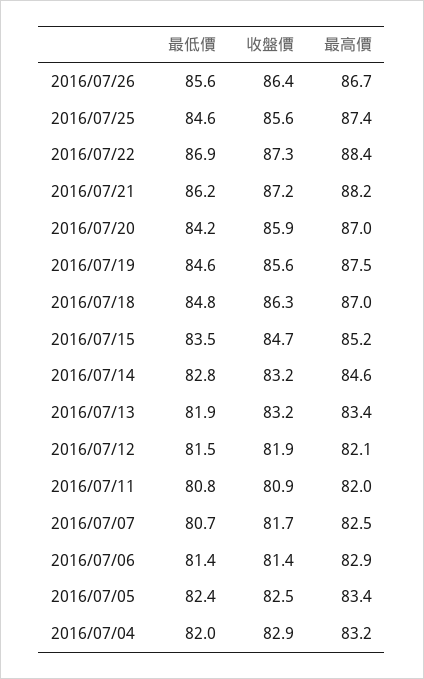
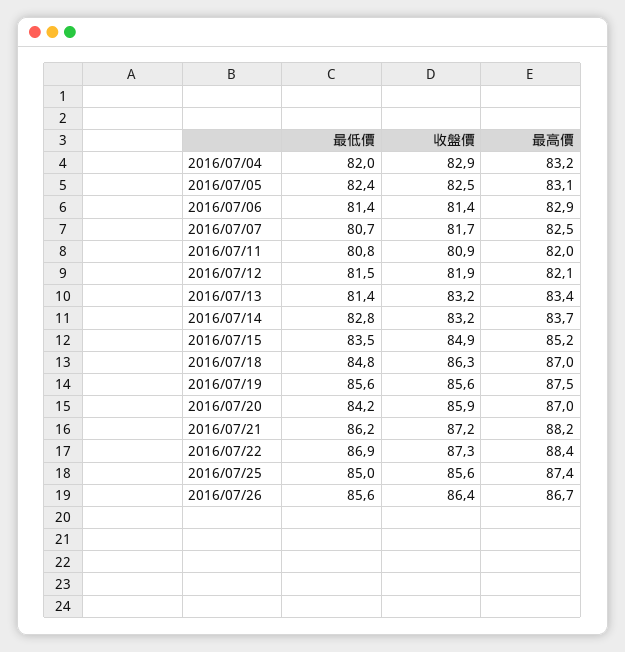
最低價, 2016/07/25: 84.6 -> 85
最低價, 2016/07/19: 84.6 -> 85.6
收盤價, 2016/07/15: 84.7 -> 84.9
最高價, 2016/07/14: 84.6 -> 83.7
最低價, 2016/07/13: 81.9 -> 81.4
最高價, 2016/07/05: 83.4 -> 83.1

